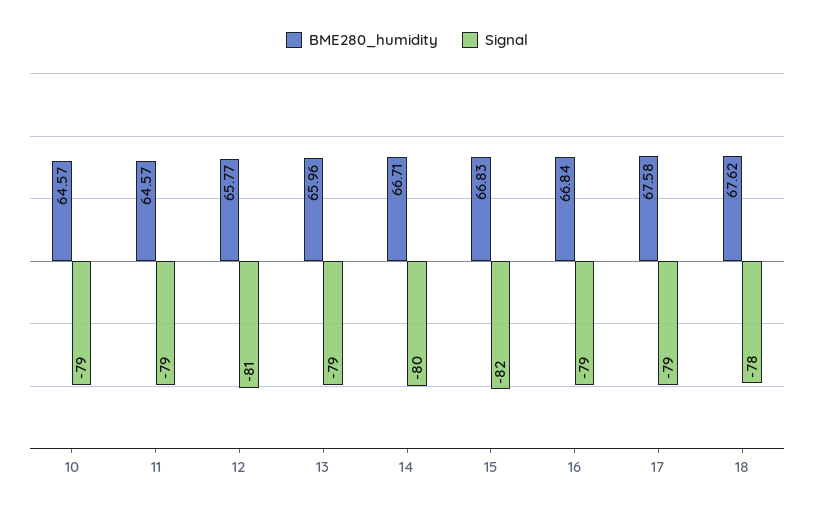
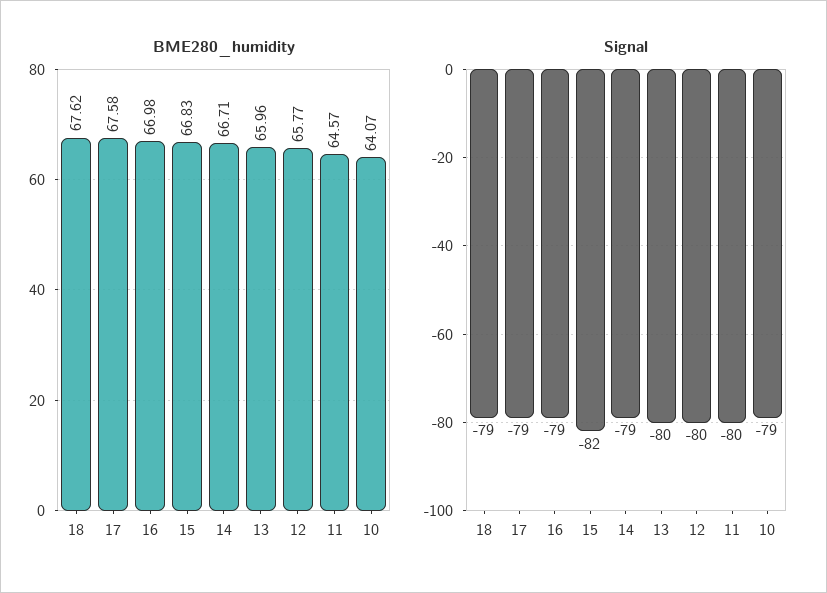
BME280_humidity, 10: 64.57 -> 64.07
Signal, 11: -79 -> -80
Signal, 12: -81 -> -80
Signal, 13: -79 -> -80
Signal, 14: -80 -> -79
BME280_humidity, 16: 66.84 -> 66.98
Signal, 18: -78 -> -79

